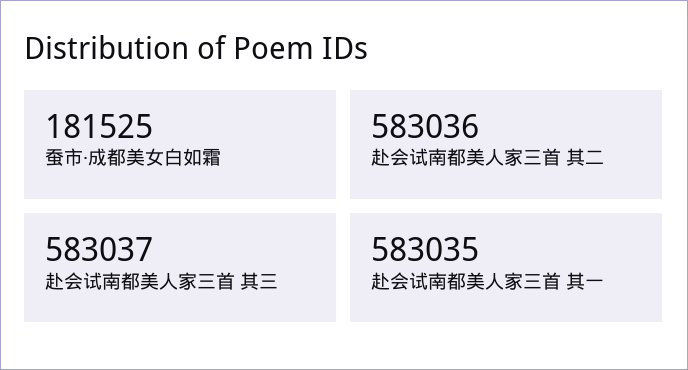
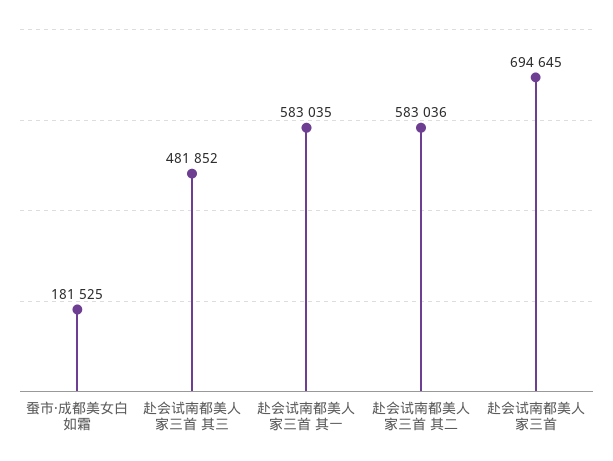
赴会试南都美人家三首 其三: 583037 -> 481852
赴会试南都美人家三首: none -> 694645

